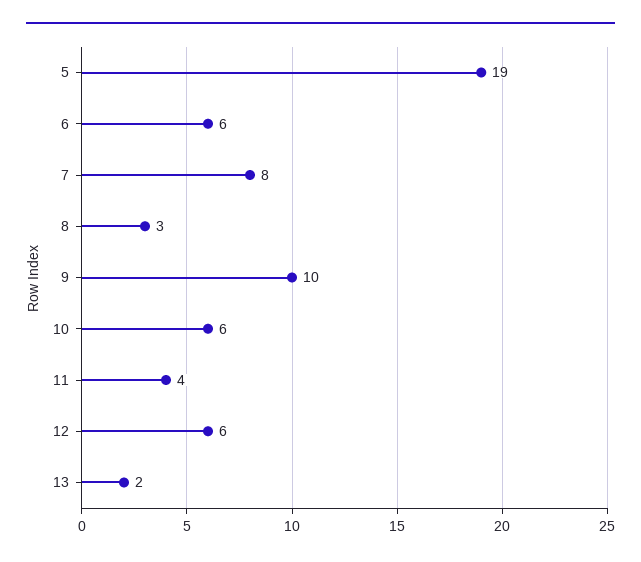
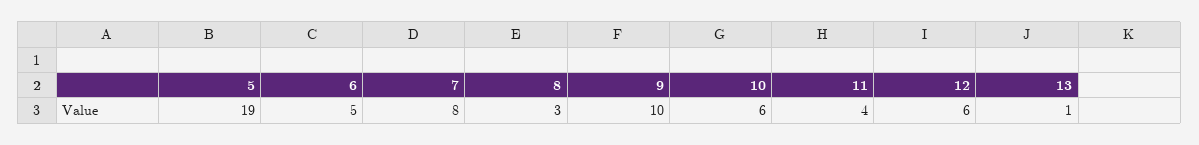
6: 6 -> 5
13: 2 -> 1

